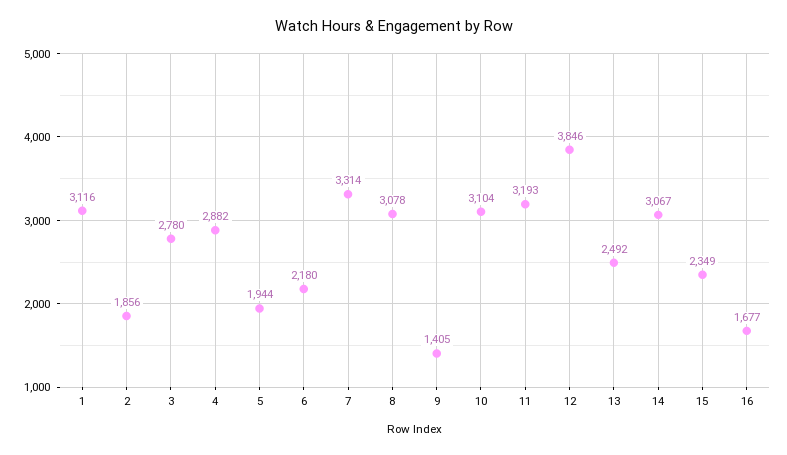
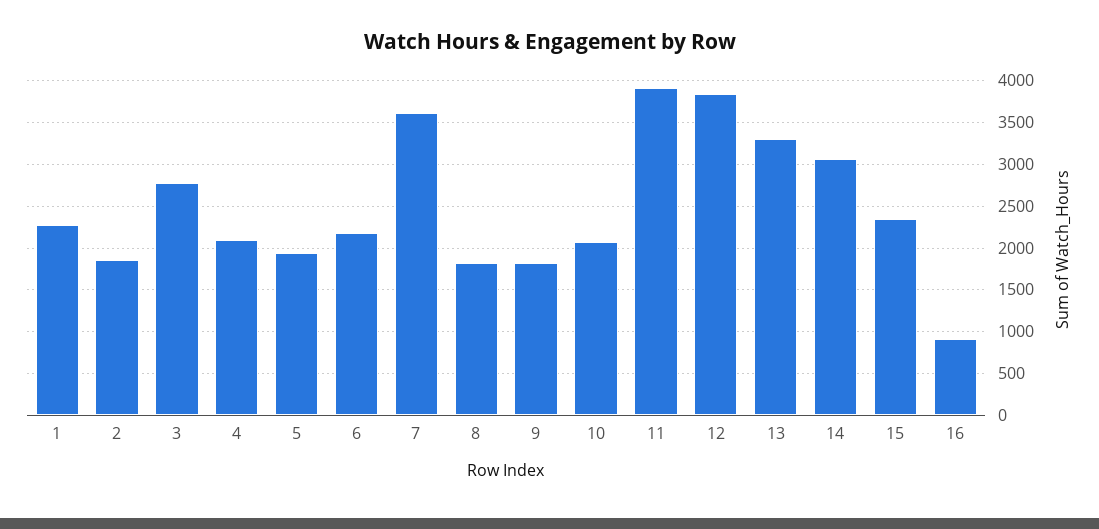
1: 3116 -> 2300
4: 2882 -> 2100
7: 3314 -> 3600
8: 3078 -> 1800
9: 1405 -> 1800
10: 3104 -> 2100
11: 3193 -> 3900
13: 2492 -> 3300
16: 1677 -> 900

